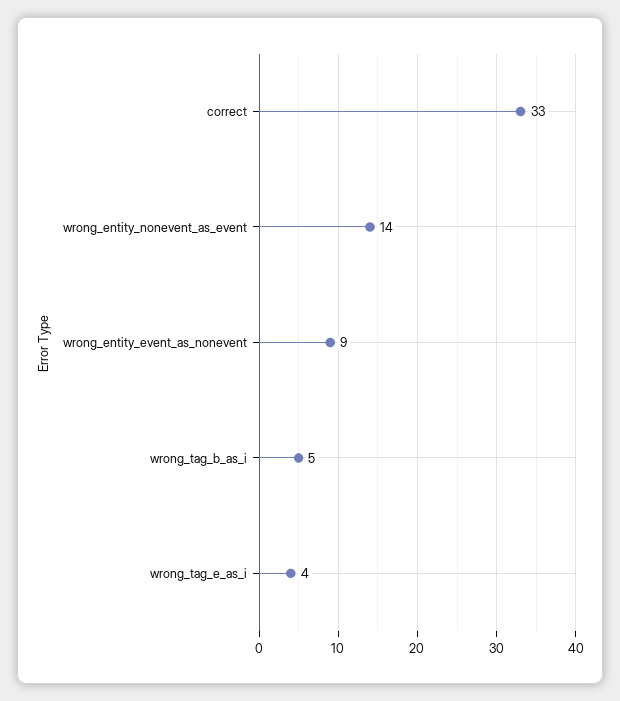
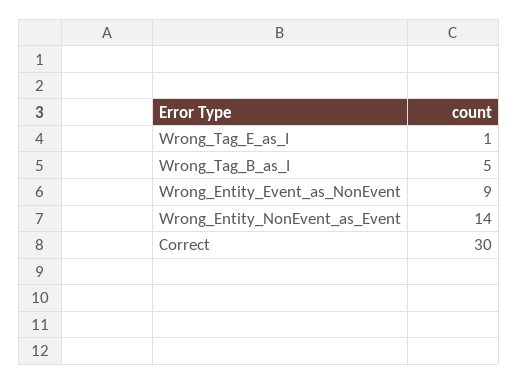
correct: 33 -> 30
wrong_tag_e_as_i: 4 -> 1

